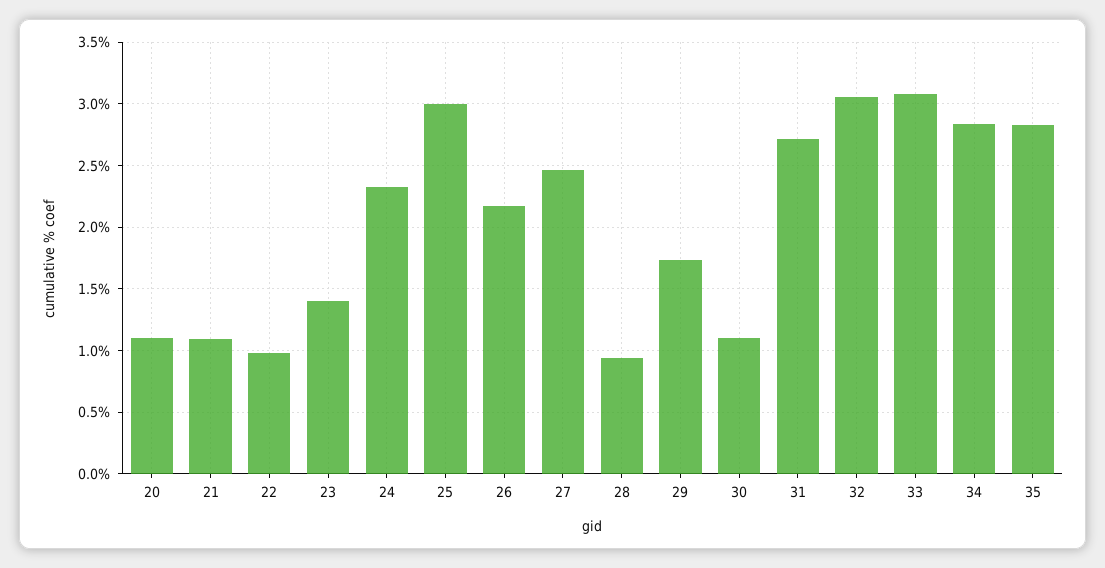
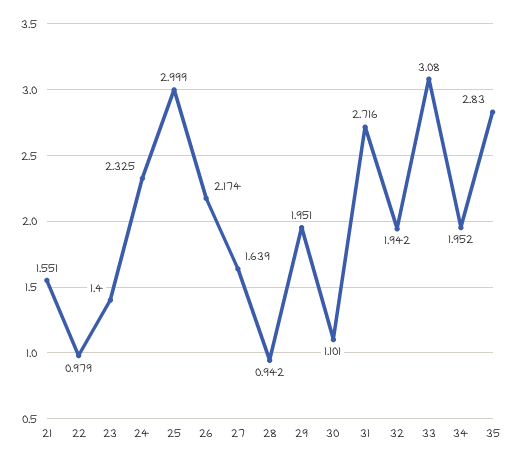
20: 1.1 -> none
21: 1.1 -> 1.551
27: 2.45 -> 1.639
29: 1.75 -> 1.951
32: 3.05 -> 1.942
34: 2.85 -> 1.952

